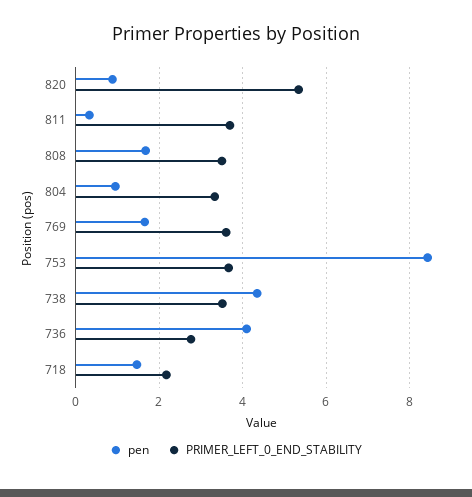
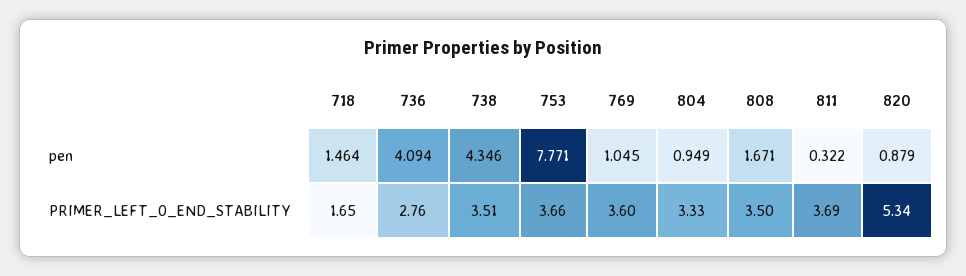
pen, 769: 1.6 -> 1.045
pen, 753: 8.4 -> 7.771
PRIMER_LEFT_0_END_STABILITY, 718: 2.2 -> 1.65

